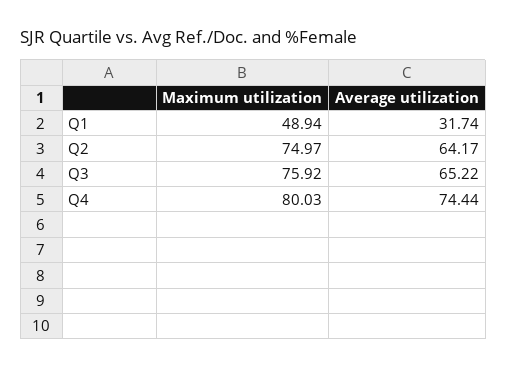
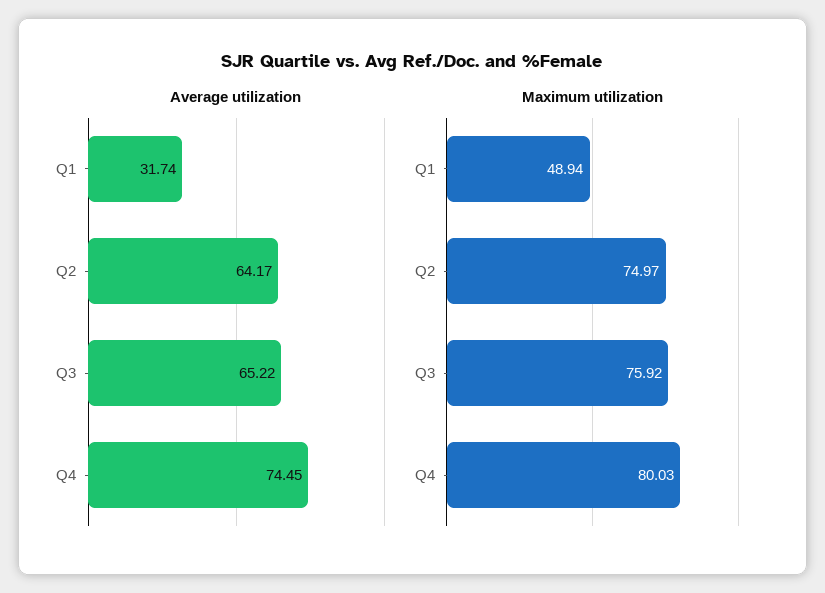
Average utilization, Q4: 74.44 -> 74.45

